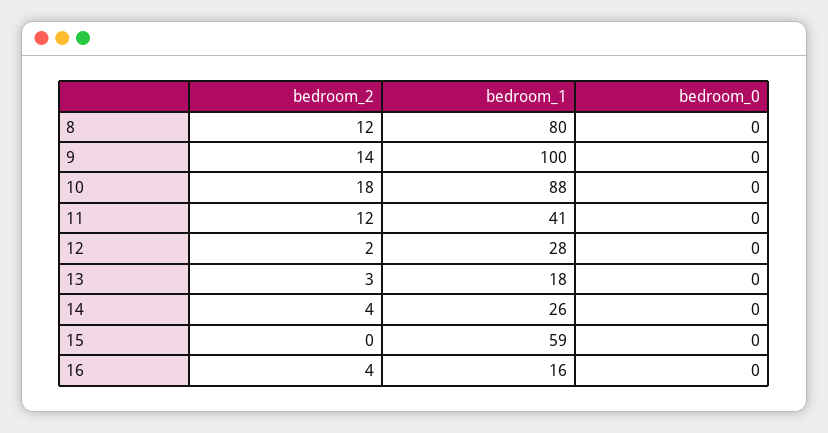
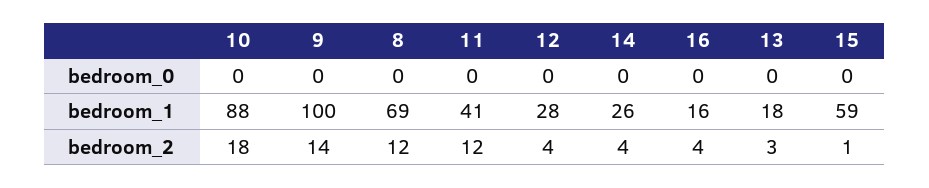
bedroom_1, 8: 80 -> 69
bedroom_2, 12: 2 -> 4
bedroom_2, 15: 0 -> 1

